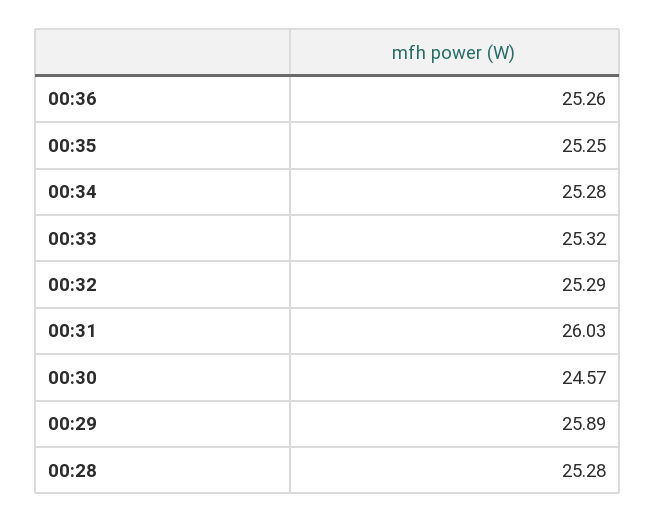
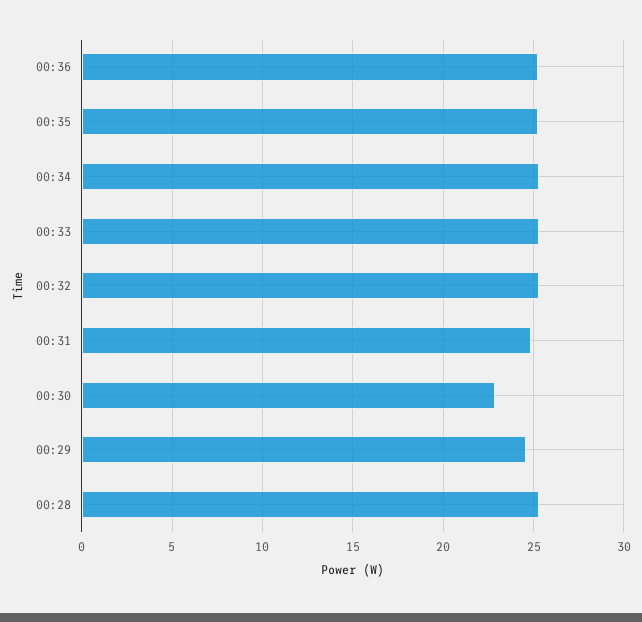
00:31: 26.03 -> 25
00:30: 24.57 -> 23
00:29: 25.89 -> 24.5

